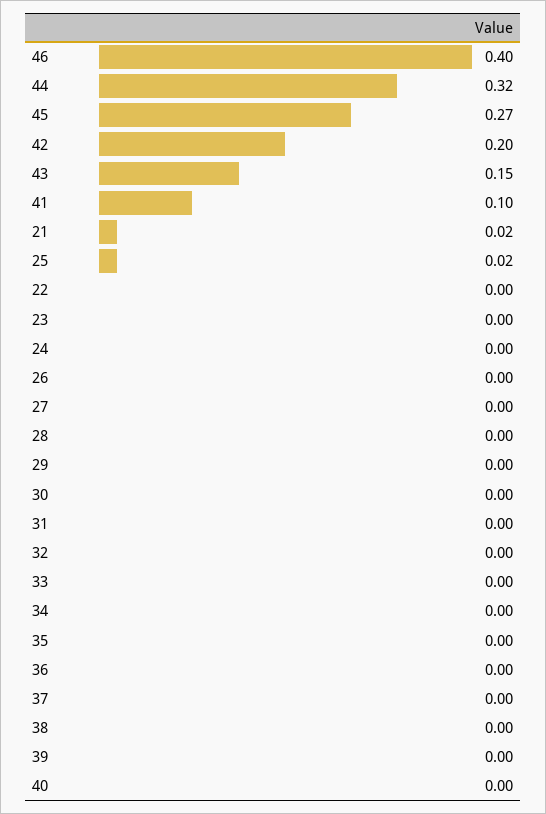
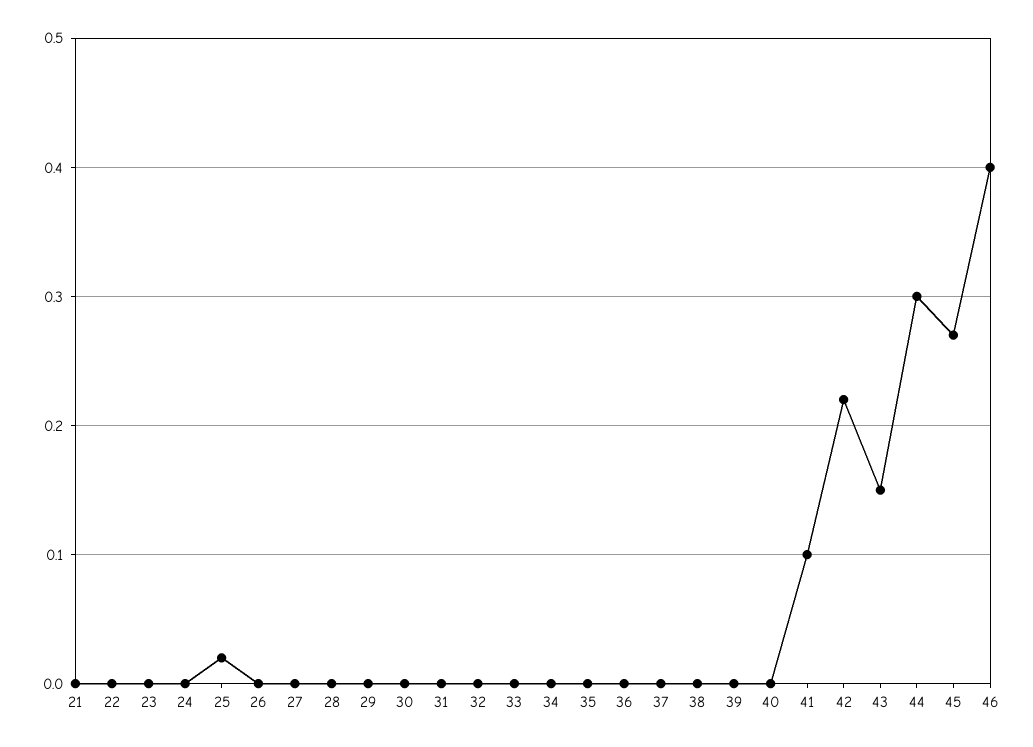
44: 0.32 -> 0.3
42: 0.2 -> 0.22
21: 0.02 -> 0

